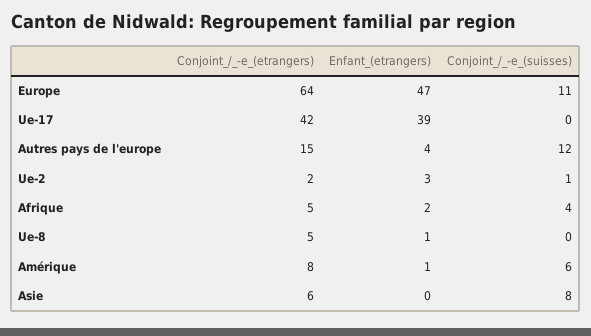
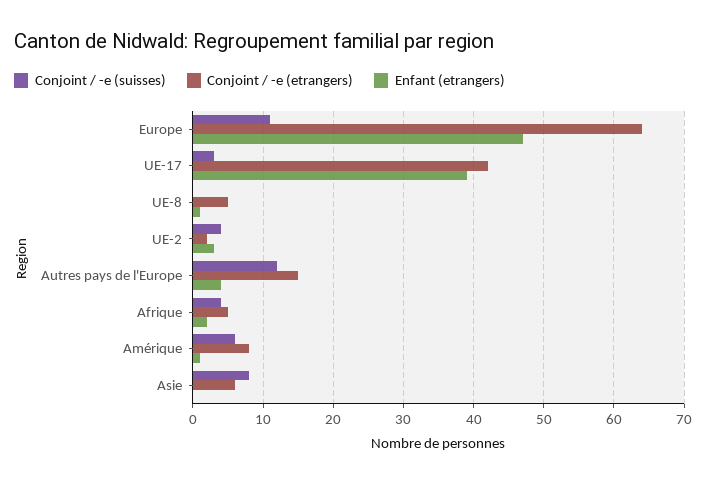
Conjoint_/_-e_(suisses), Ue-17: 0 -> 3
Conjoint_/_-e_(suisses), Ue-2: 1 -> 4

